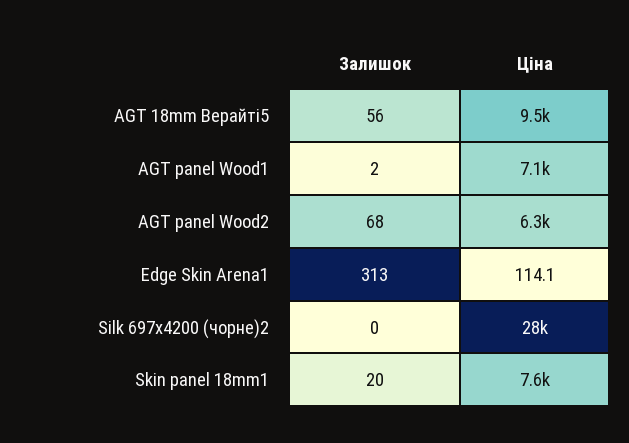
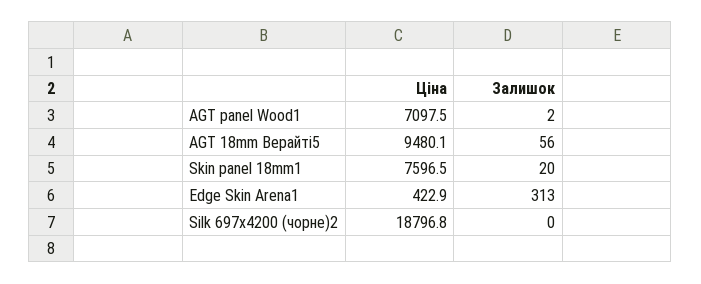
Залишок, AGT panel Wood2: 68 -> none
Ціна, AGT panel Wood2: 6300 -> none
Ціна, Edge Skin Arena1: 114.1 -> 422.9
Ціна, Silk 697x4200 (чорне)2: 28000 -> 18796.8

